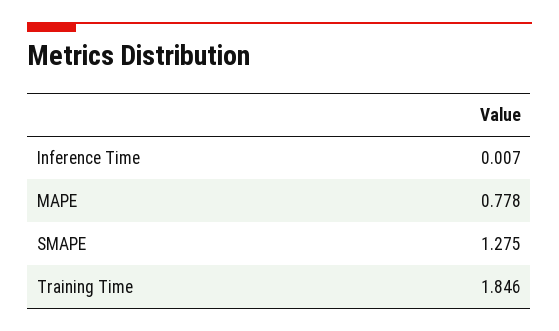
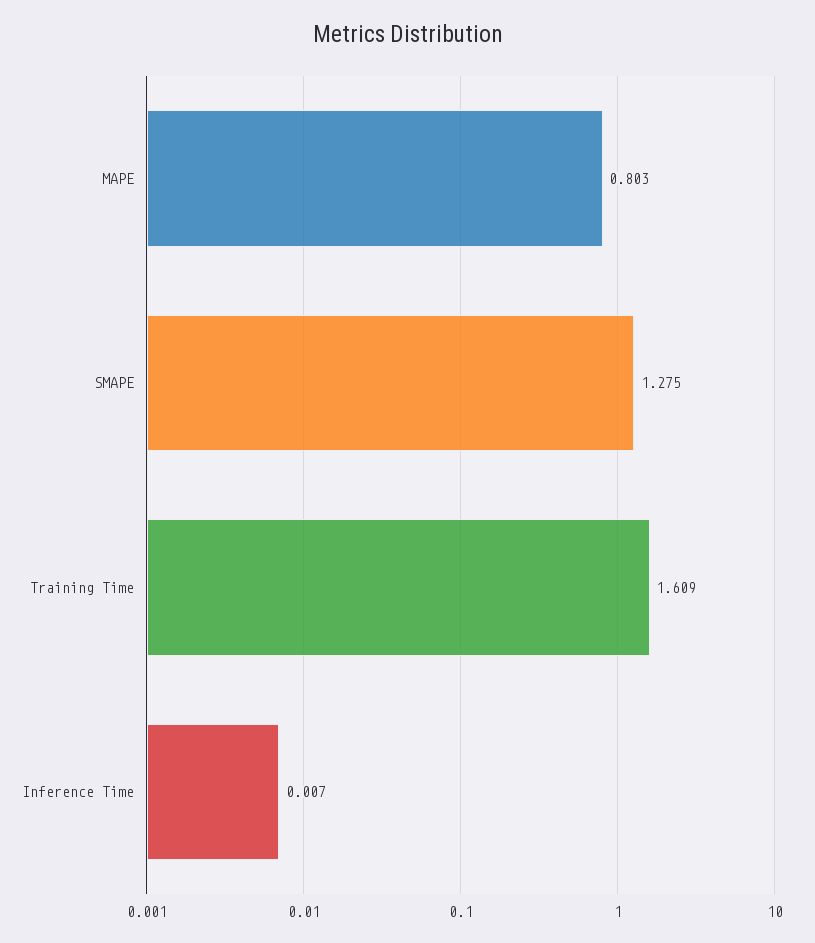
MAPE: 0.778 -> 0.803
Training Time: 1.846 -> 1.609

